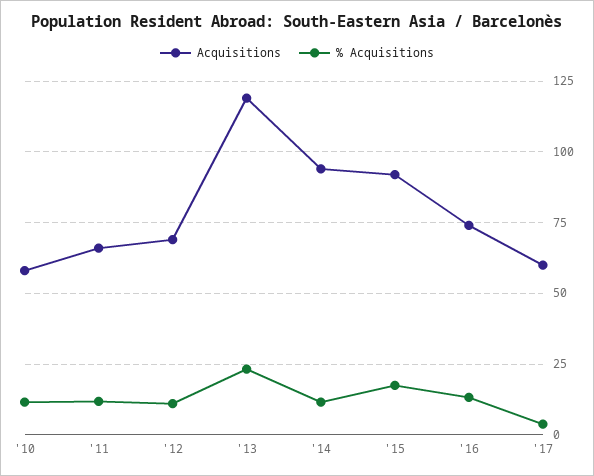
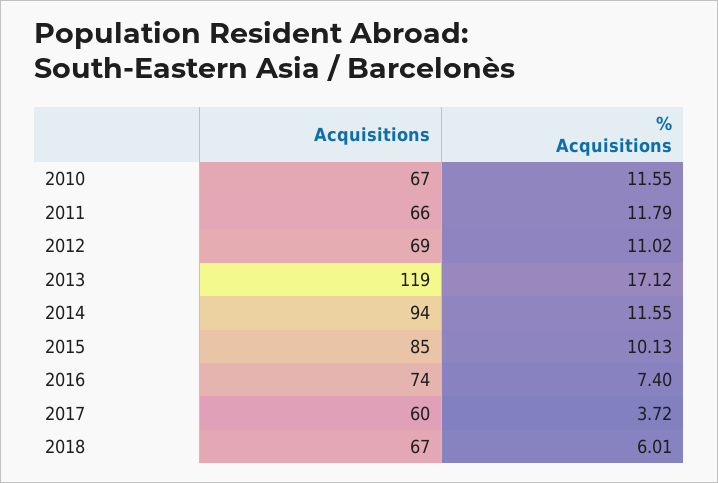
Acquisitions, '10: 57.5 -> 67
% Acquisitions, '13: 22.5 -> 17.12
Acquisitions, '15: 92.5 -> 85
% Acquisitions, '15: 17.5 -> 10.13
% Acquisitions, '16: 12.5 -> 7.4
Acquisitions, 2018: none -> 67
% Acquisitions, 2018: none -> 6.01

